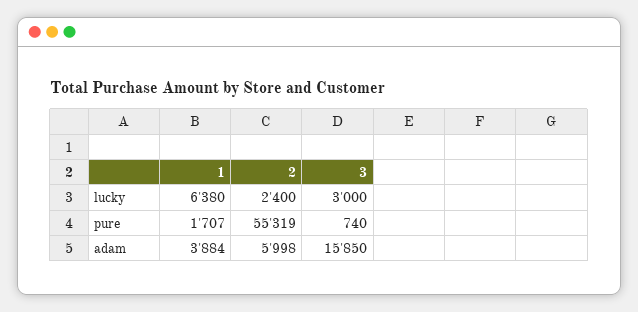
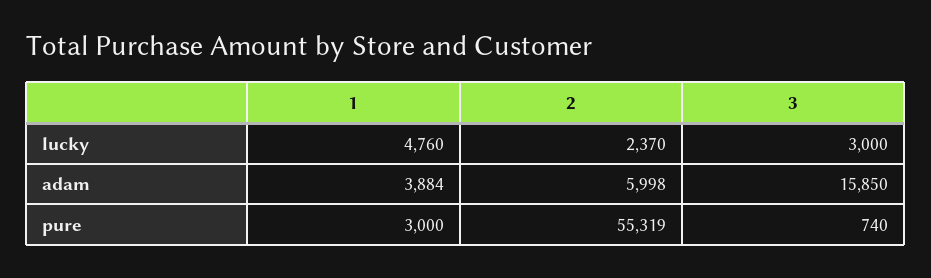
1, lucky: 6380 -> 4760
2, lucky: 2400 -> 2370
1, pure: 1707 -> 3000

